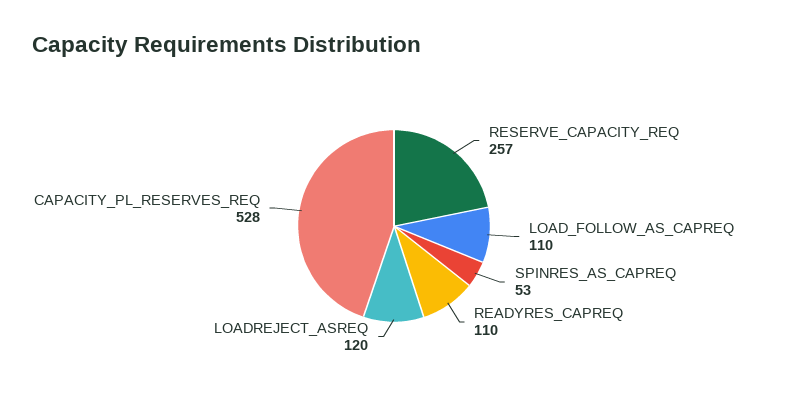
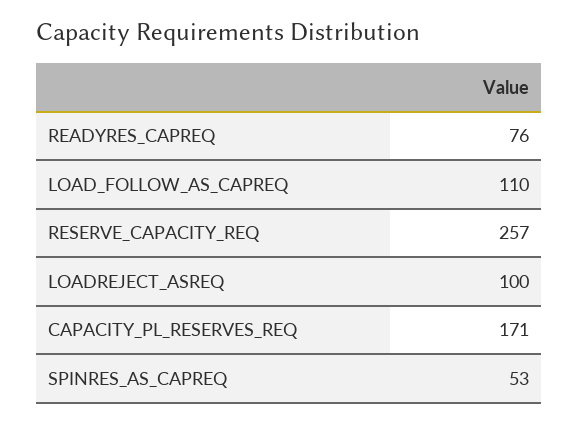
READYRES_CAPREQ: 110 -> 76
LOADREJECT_ASREQ: 120 -> 100
CAPACITY_PL_RESERVES_REQ: 528 -> 171

